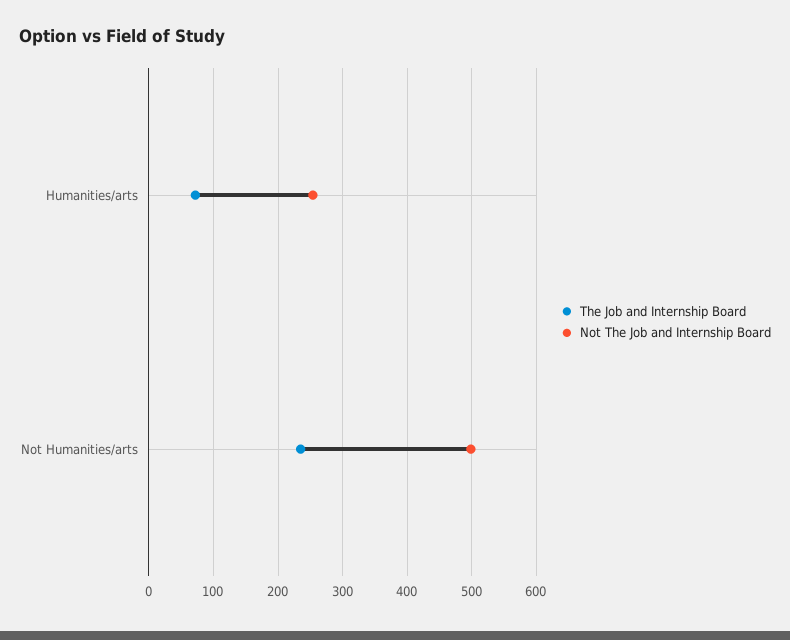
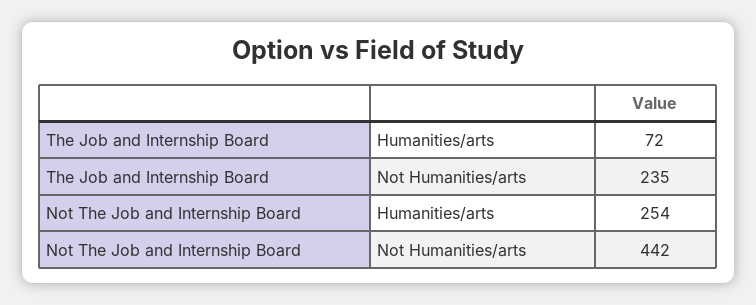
Not The Job and Internship Board, Not Humanities/arts: 500 -> 442

